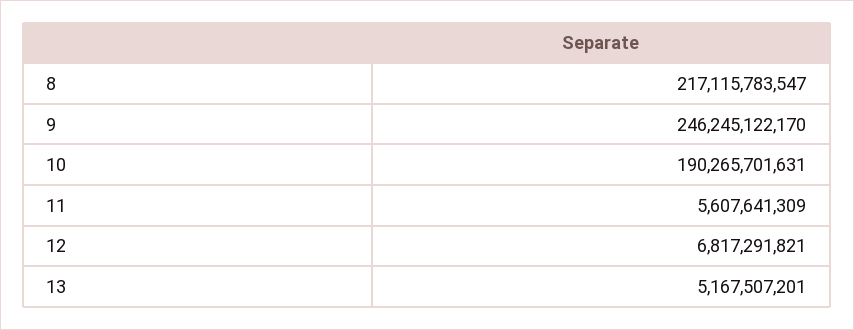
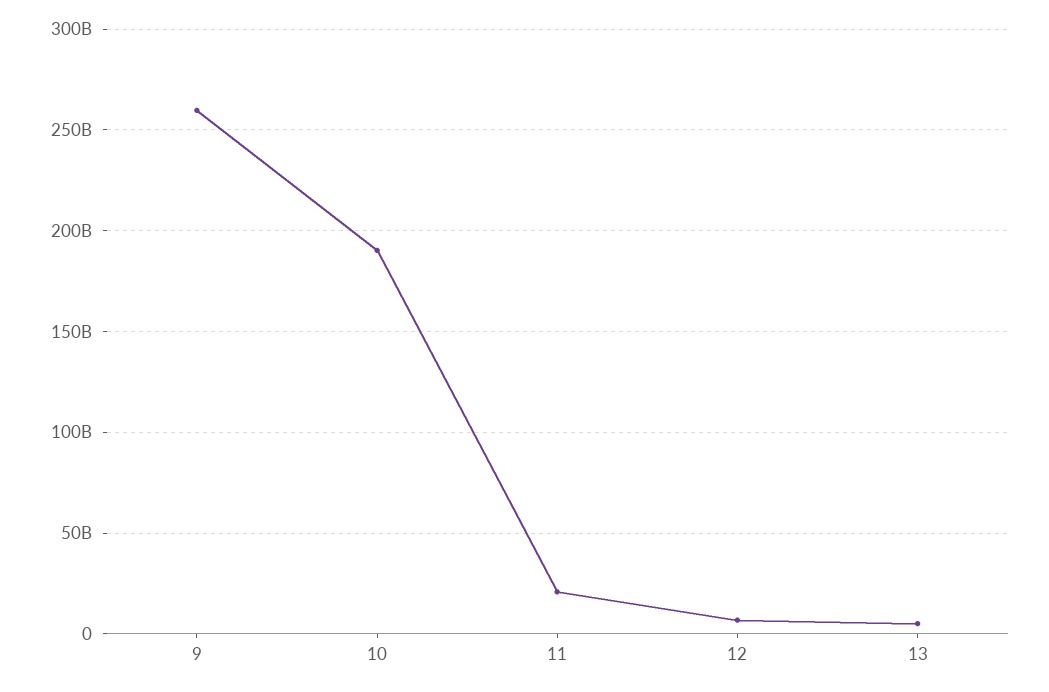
8: 217115783547 -> none
9: 246245122170 -> 260000000000
11: 5607641309 -> 20000000000

